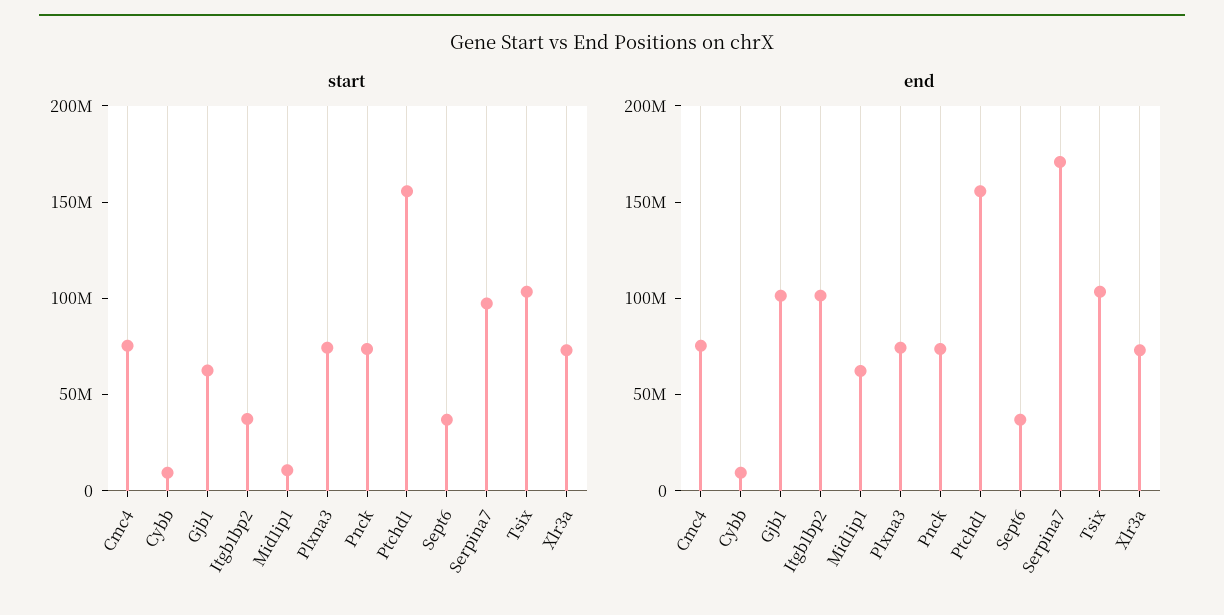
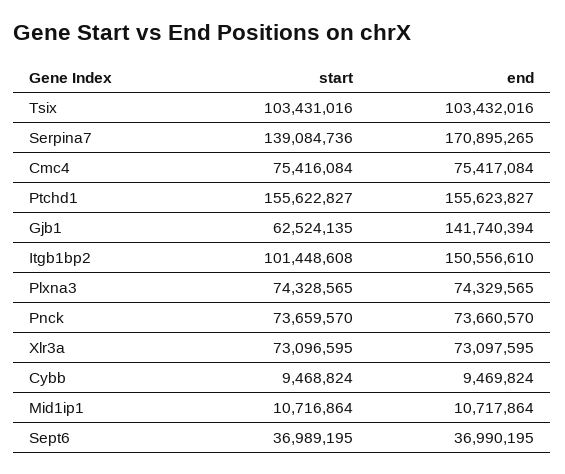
start, Itgb1bp2: 40000000 -> 101448608
start, Serpina7: 100000000 -> 139084736
end, Gjb1: 100000000 -> 141740394
end, Itgb1bp2: 100000000 -> 150556610
end, Mid1ip1: 60000000 -> 10717864

